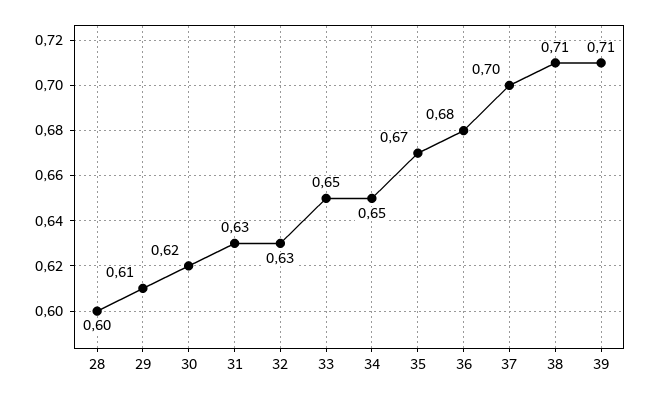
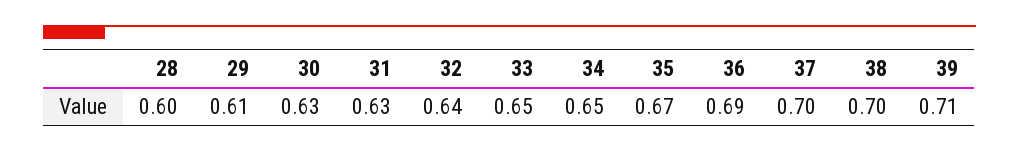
30: 0.62 -> 0.63
32: 0.63 -> 0.64
36: 0.68 -> 0.69
38: 0.71 -> 0.7

